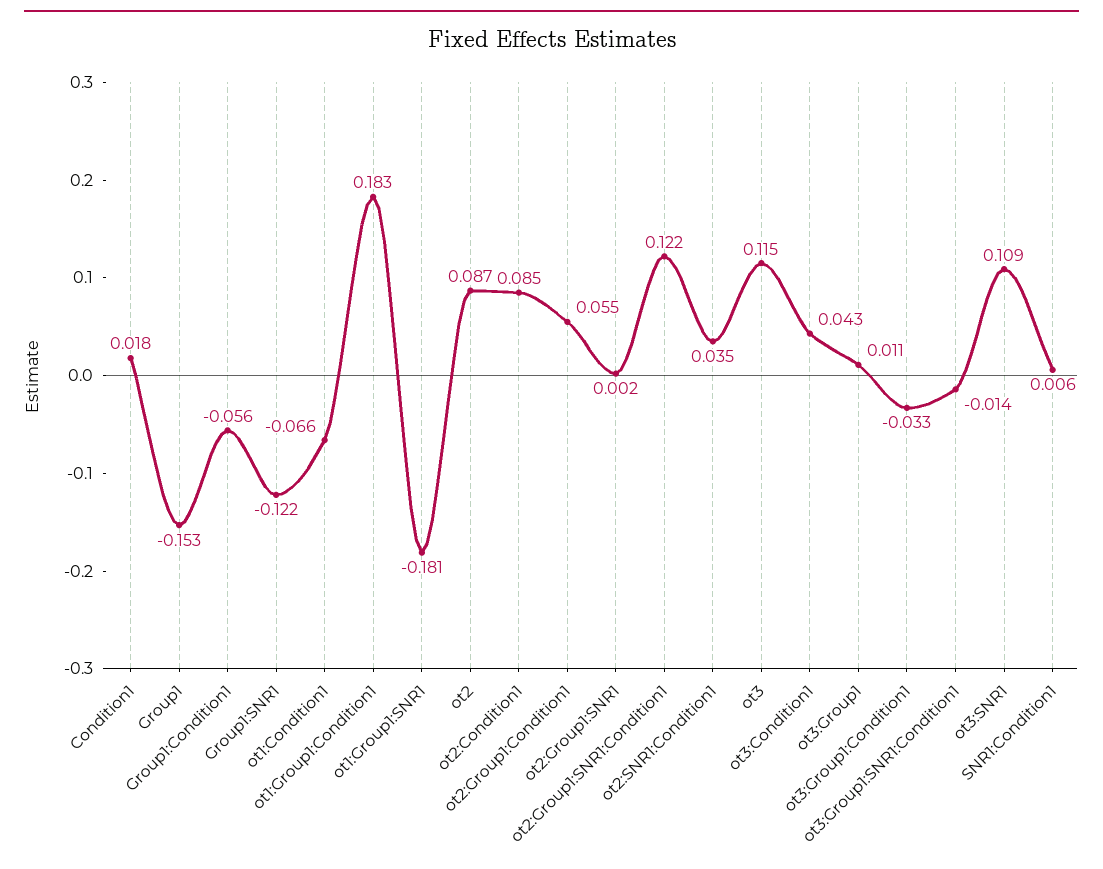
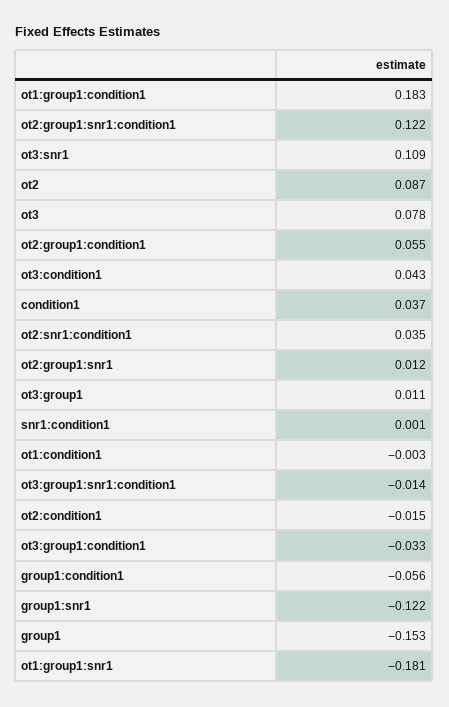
Condition1: 0.018 -> 0.037
ot1:Condition1: -0.066 -> -0.003
ot2:Condition1: 0.085 -> -0.015
ot2:Group1:SNR1: 0.002 -> 0.012
ot3: 0.115 -> 0.078
SNR1:Condition1: 0.006 -> 0.001

